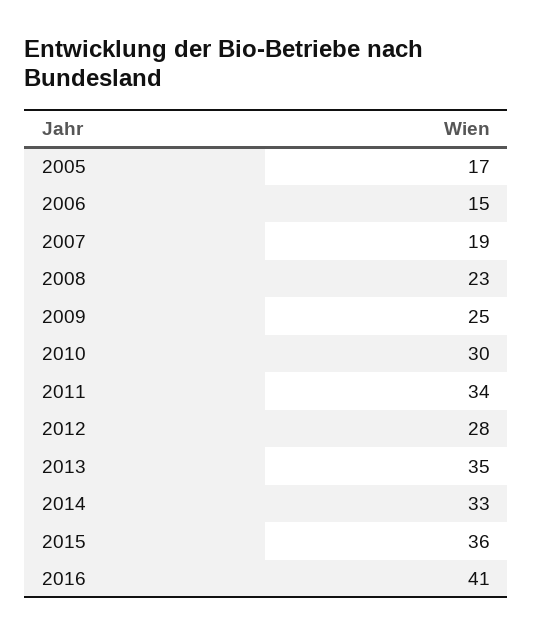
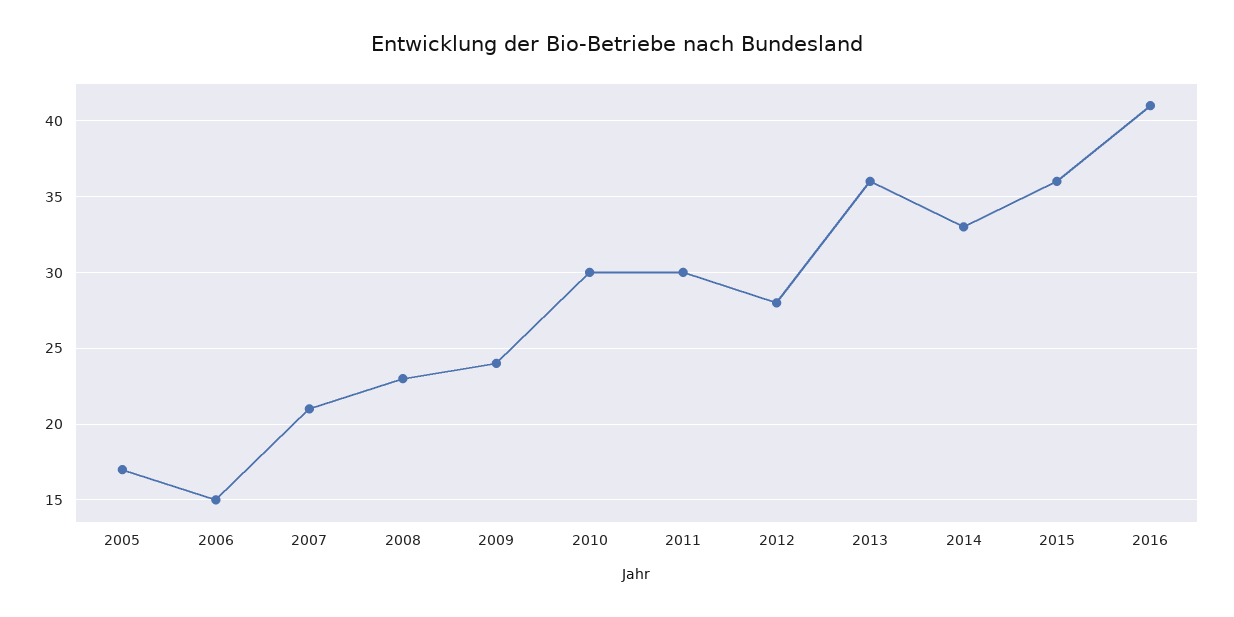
2007: 19 -> 21
2009: 25 -> 24
2011: 34 -> 30
2013: 35 -> 36

